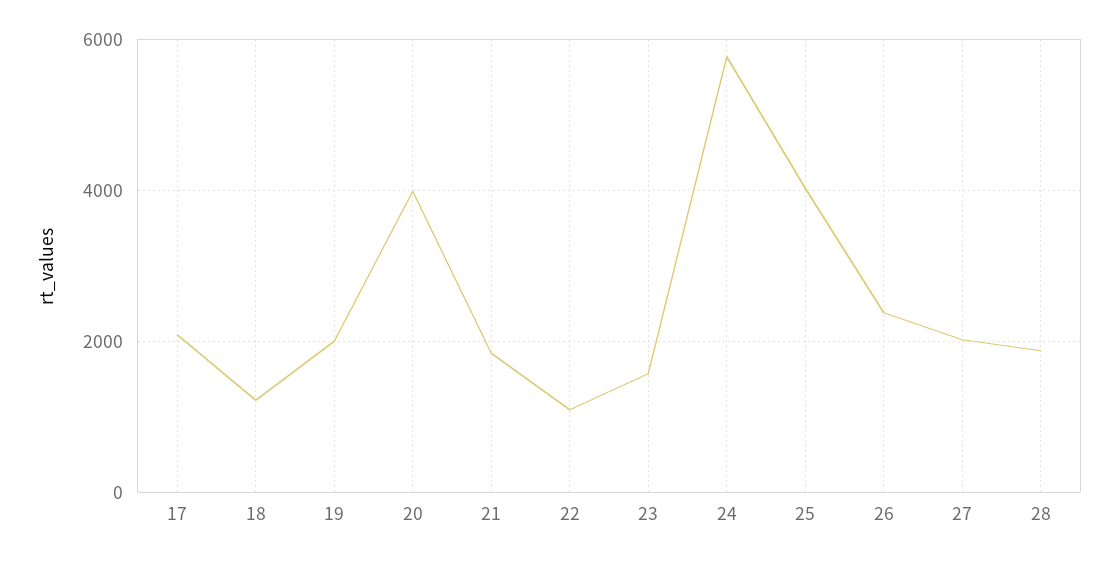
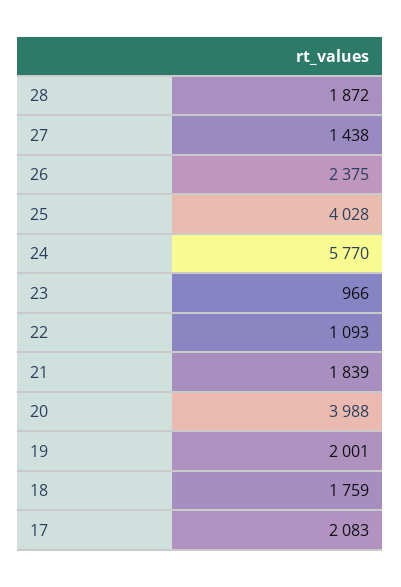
18: 1200 -> 1759
23: 1600 -> 966
27: 2000 -> 1438

